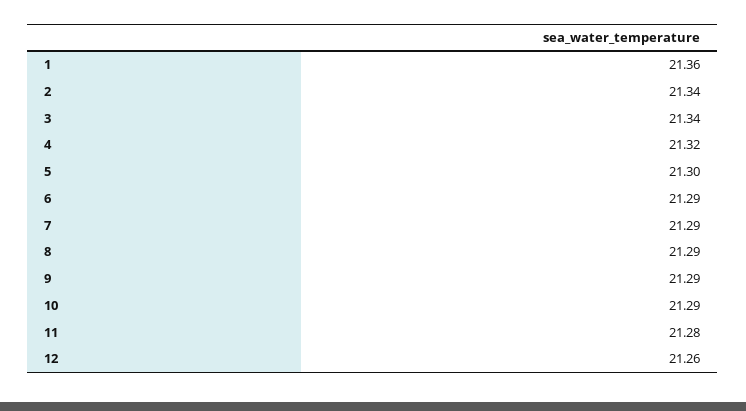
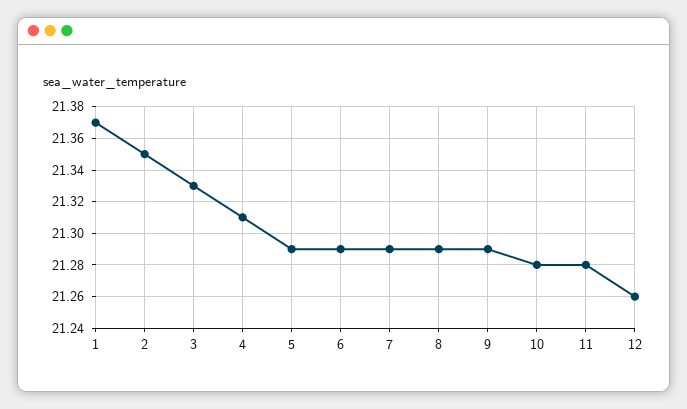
1: 21.36 -> 21.37
2: 21.34 -> 21.35
3: 21.34 -> 21.33
4: 21.32 -> 21.31
5: 21.3 -> 21.29
10: 21.29 -> 21.28

